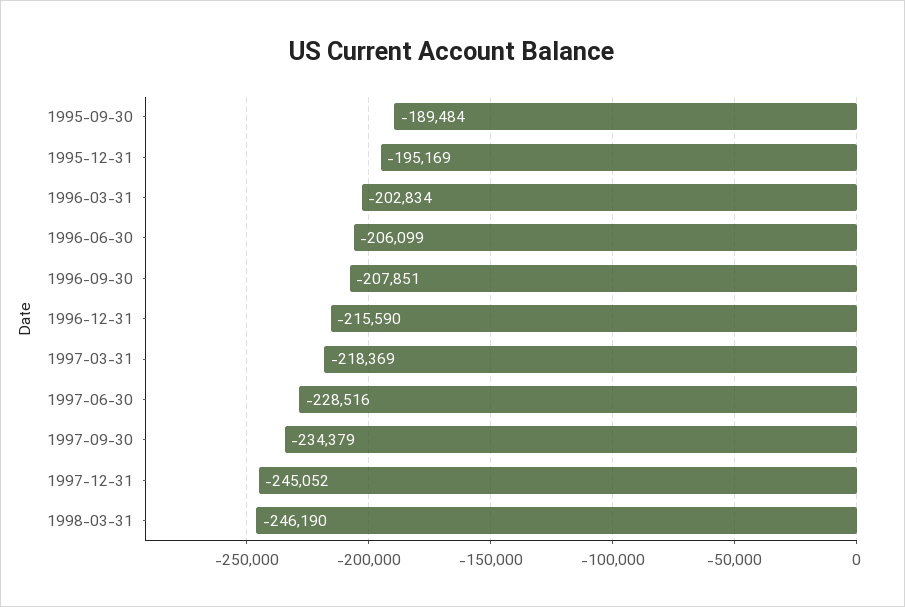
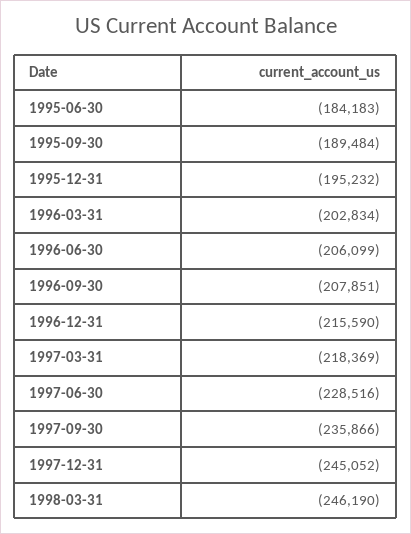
1995-12-31: -195169 -> -195232
1997-09-30: -234379 -> -235866
1995-06-30: none -> -184183

